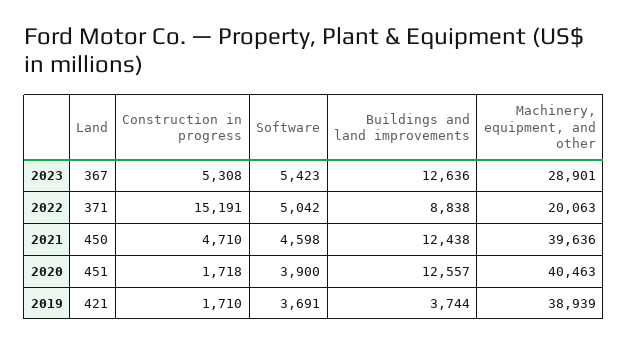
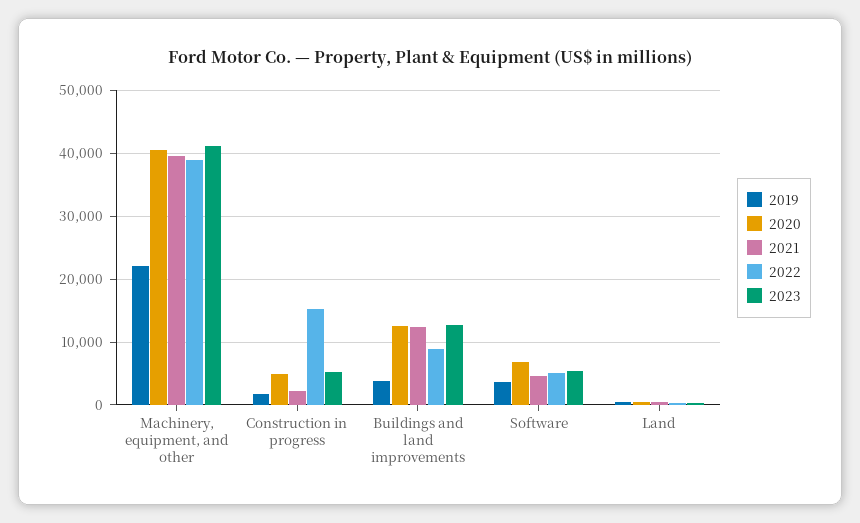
2023, Machinery, equipment, and other: 28901 -> 41000
2022, Machinery, equipment, and other: 20063 -> 39000
2021, Construction in progress: 4710 -> 2000
2020, Construction in progress: 1718 -> 5000
2020, Software: 3900 -> 7000
2019, Machinery, equipment, and other: 38939 -> 22000

